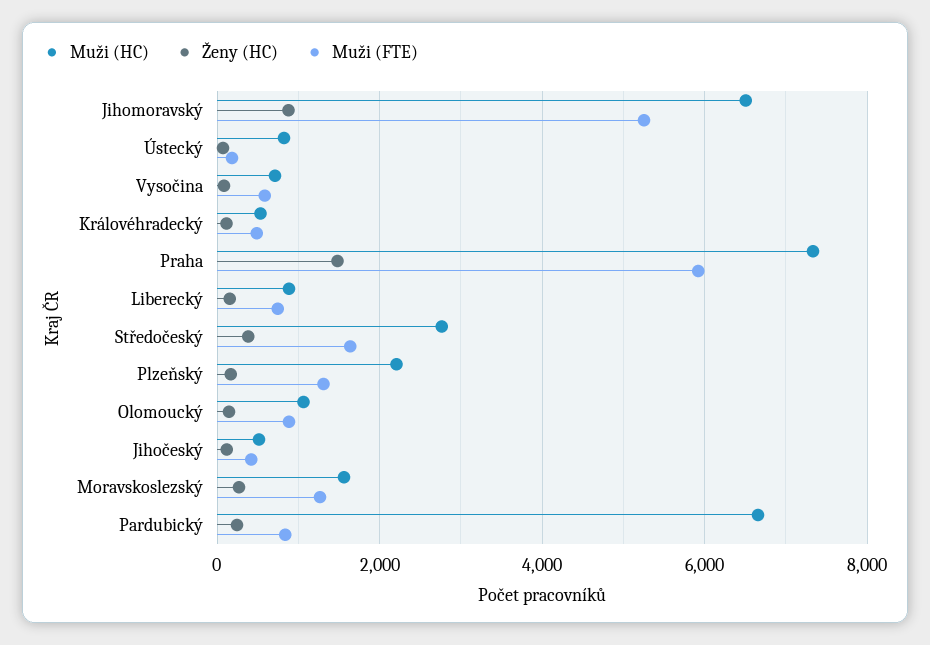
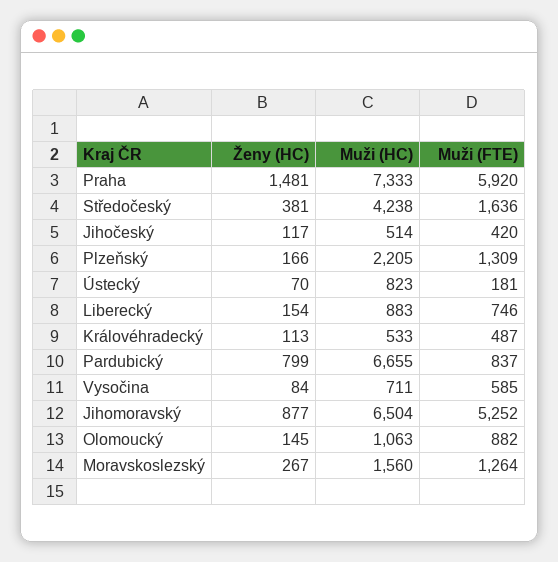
Muži (HC), Středočeský: 2800 -> 4238
Ženy (HC), Pardubický: 200 -> 799

